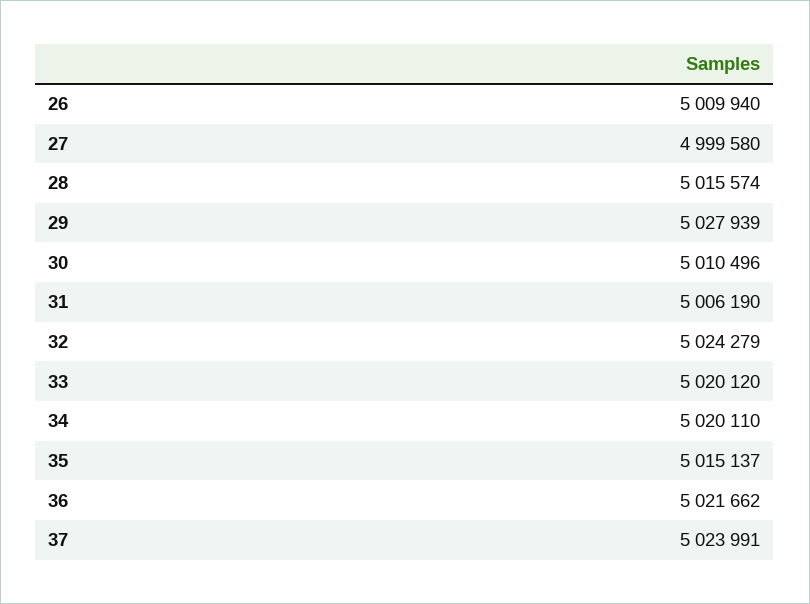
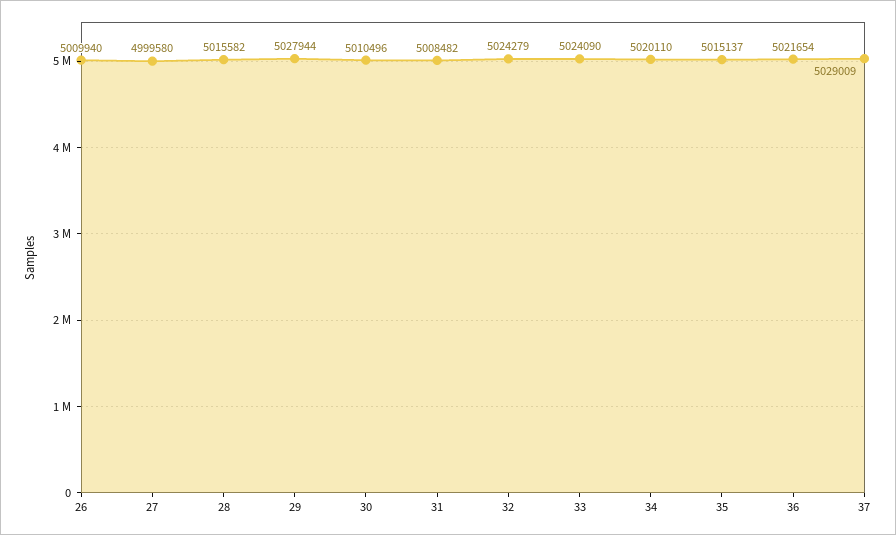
28: 5015574 -> 5015582
29: 5027939 -> 5027944
31: 5006190 -> 5008482
33: 5020120 -> 5024090
36: 5021662 -> 5021654
37: 5023991 -> 5029009

